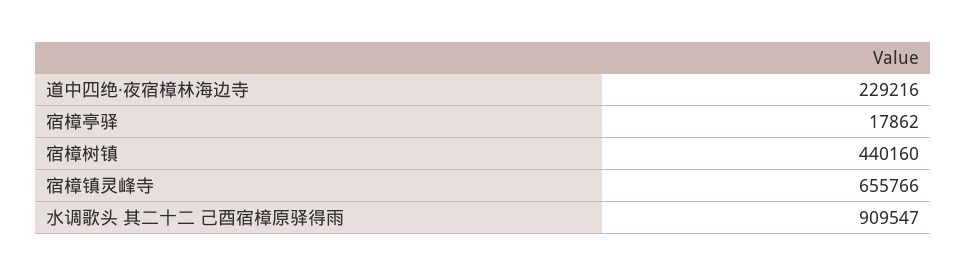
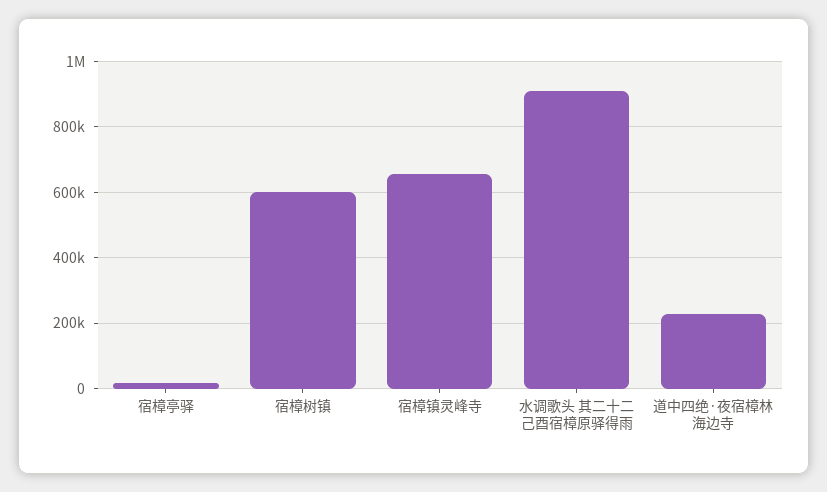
宿樟树镇: 440160 -> 600000

